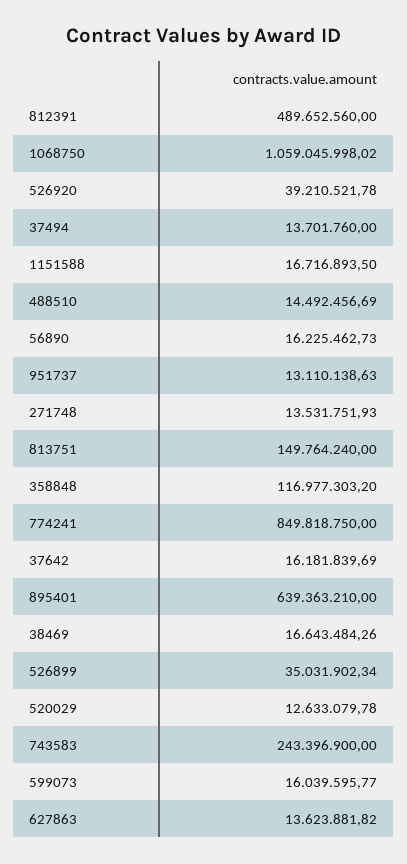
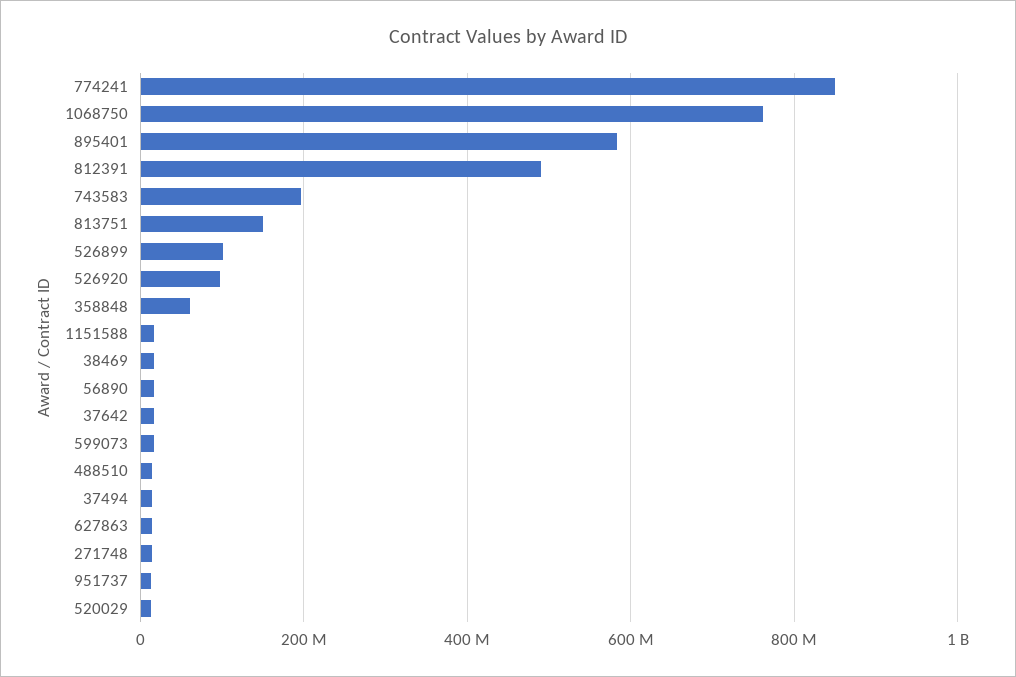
1068750: 1059045998.02 -> 760000000
526920: 39210521.78 -> 100000000
358848: 116977303.2 -> 60000000
895401: 639363210 -> 580000000
526899: 35031902.34 -> 100000000
743583: 243396900 -> 200000000

